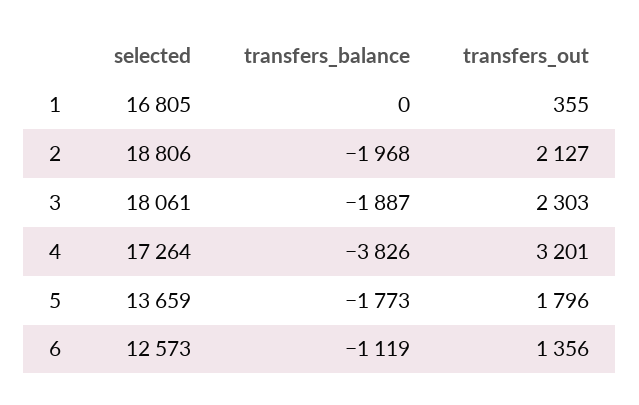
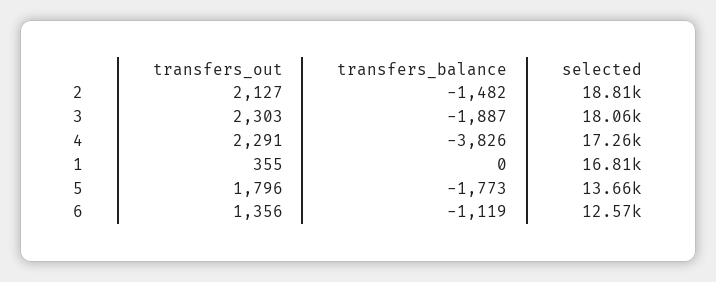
transfers_balance, 2: -1968 -> -1482
transfers_out, 4: 3201 -> 2291

